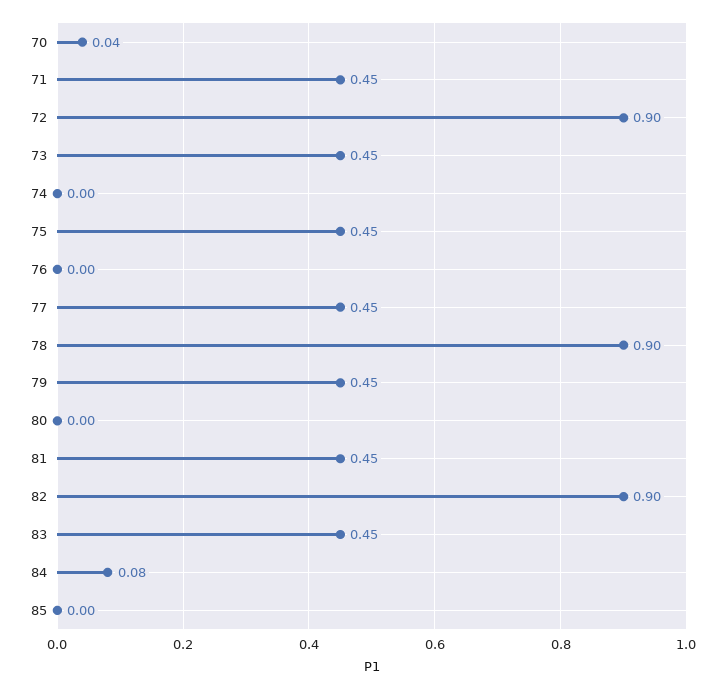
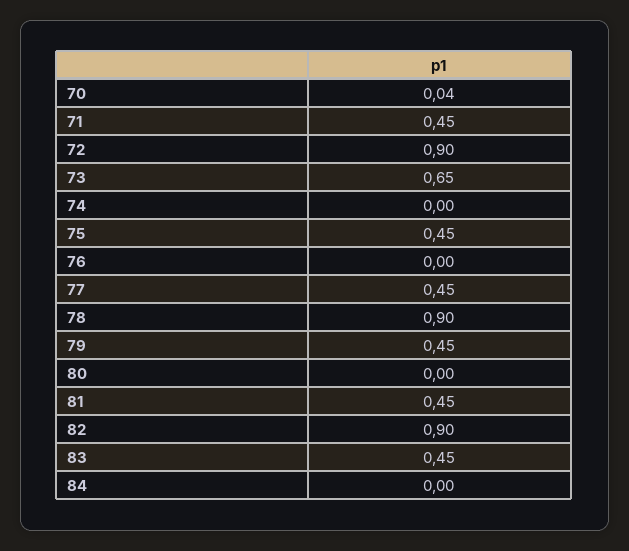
73: 0.45 -> 0.65
84: 0.08 -> 0
85: 0 -> none

